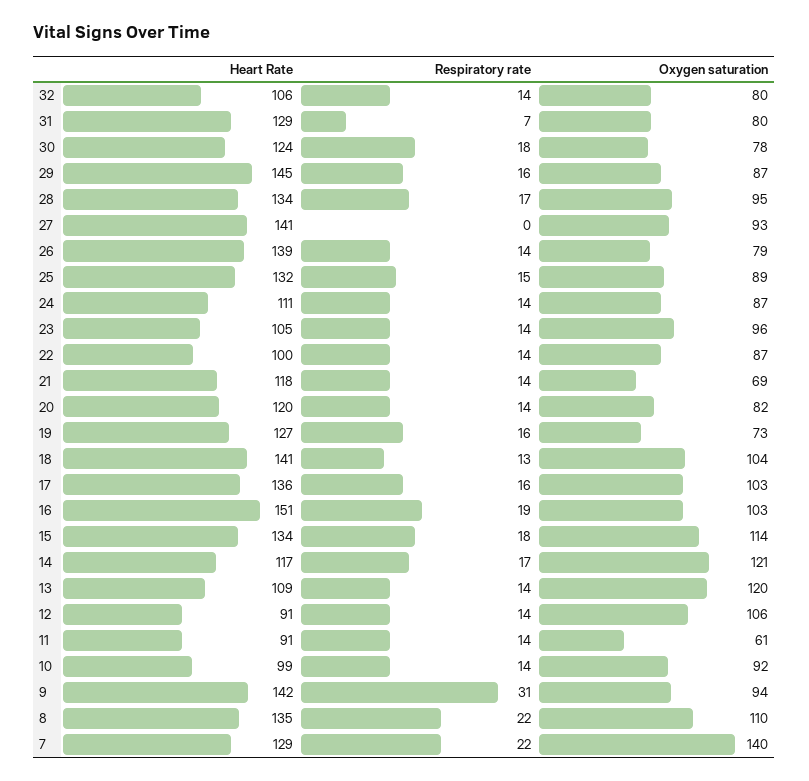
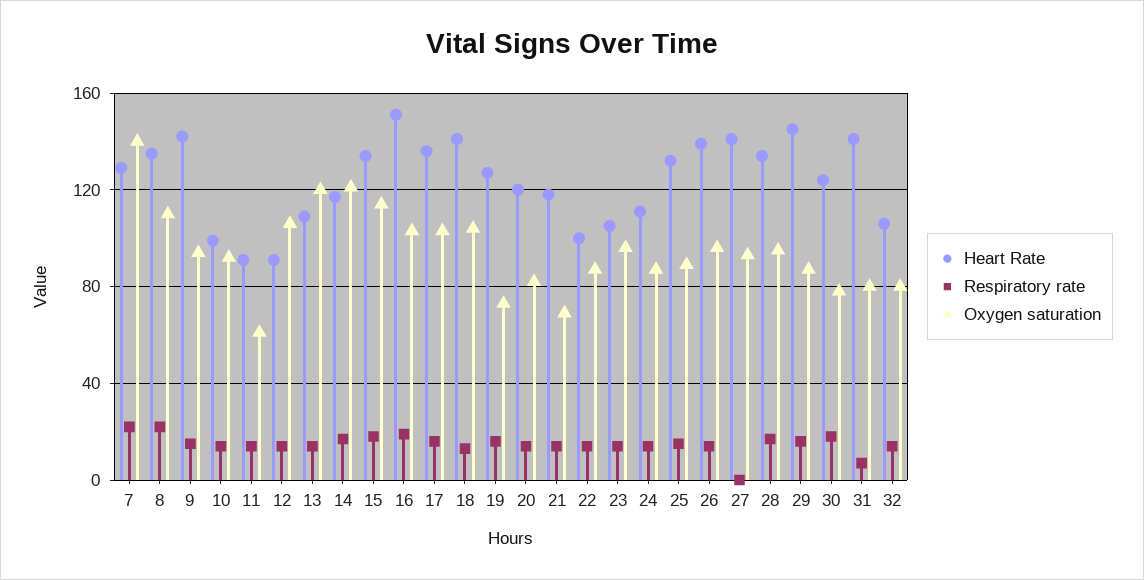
Heart Rate, 31: 129 -> 140
Oxygen saturation, 26: 79 -> 95
Respiratory rate, 9: 31 -> 15

